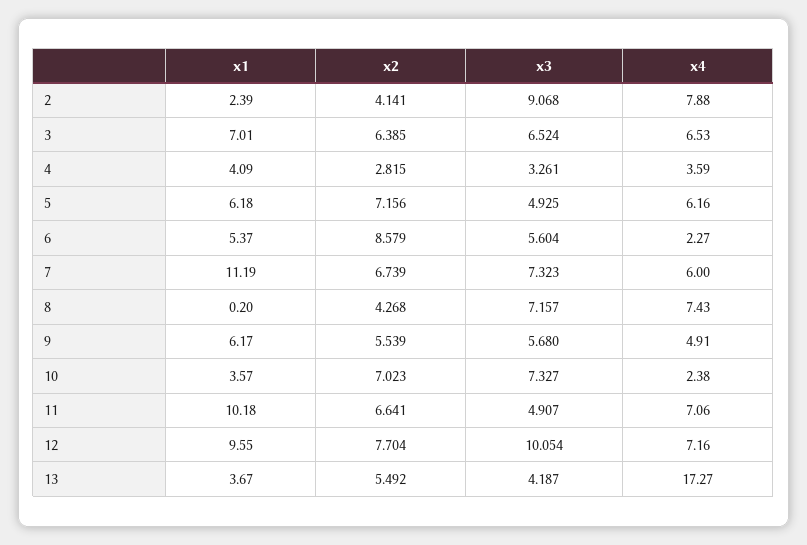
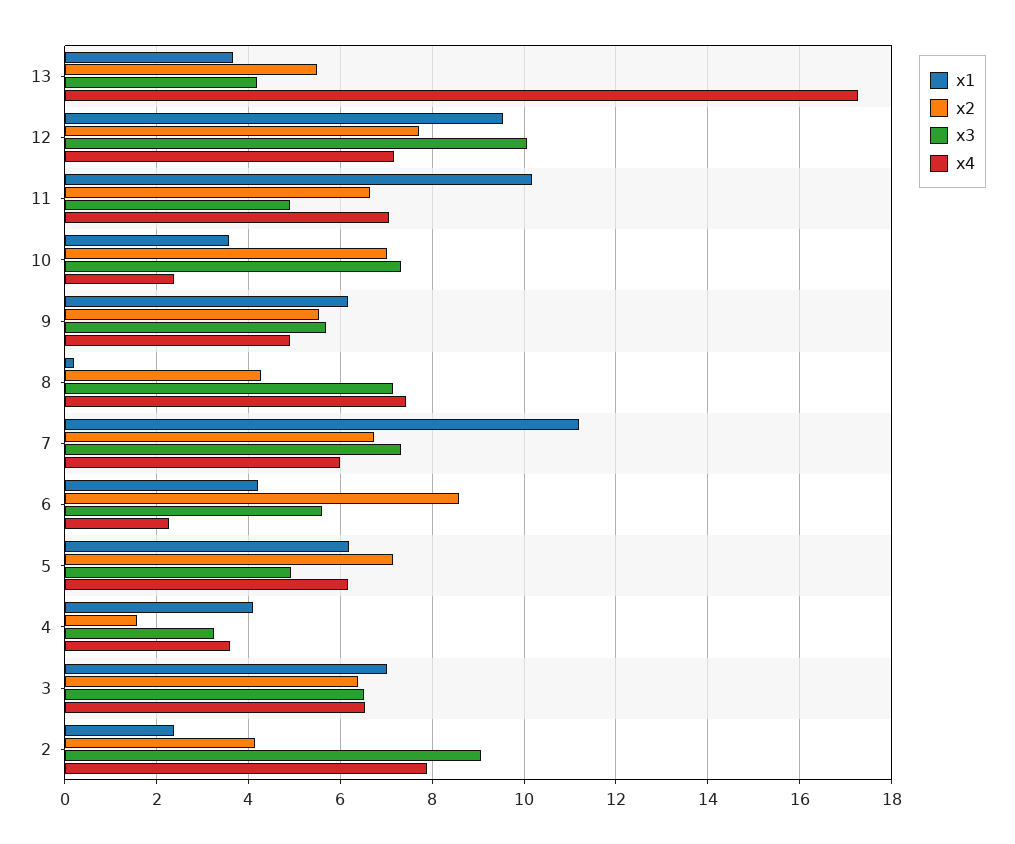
x2, 4: 2.815 -> 1.6
x1, 6: 5.37 -> 4.2

